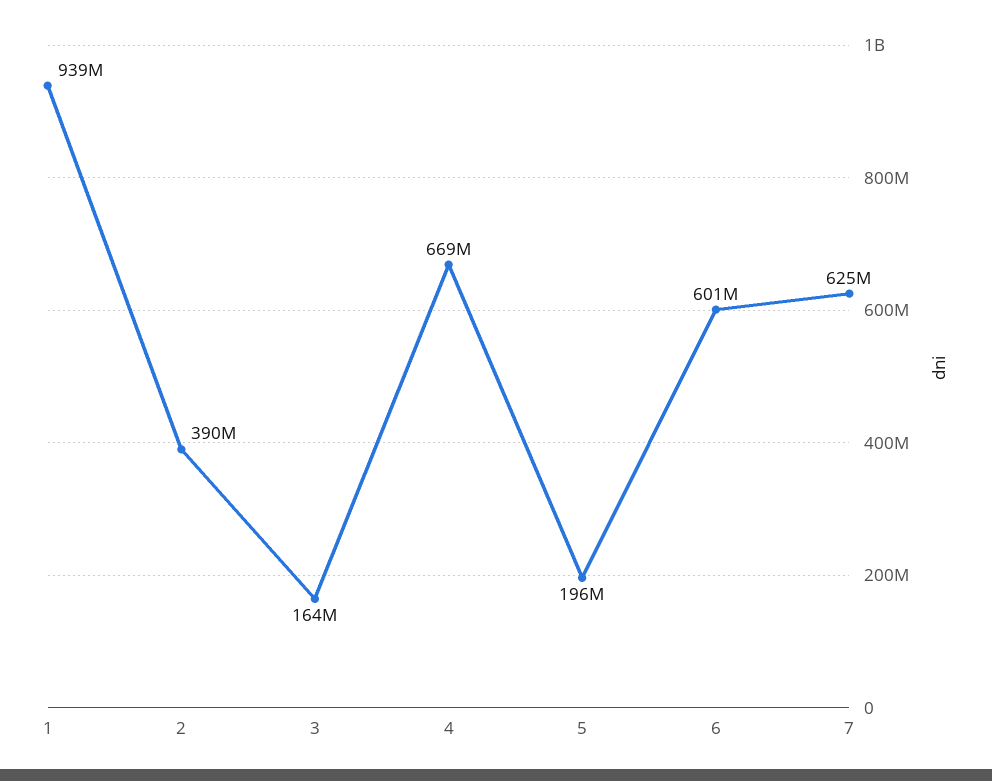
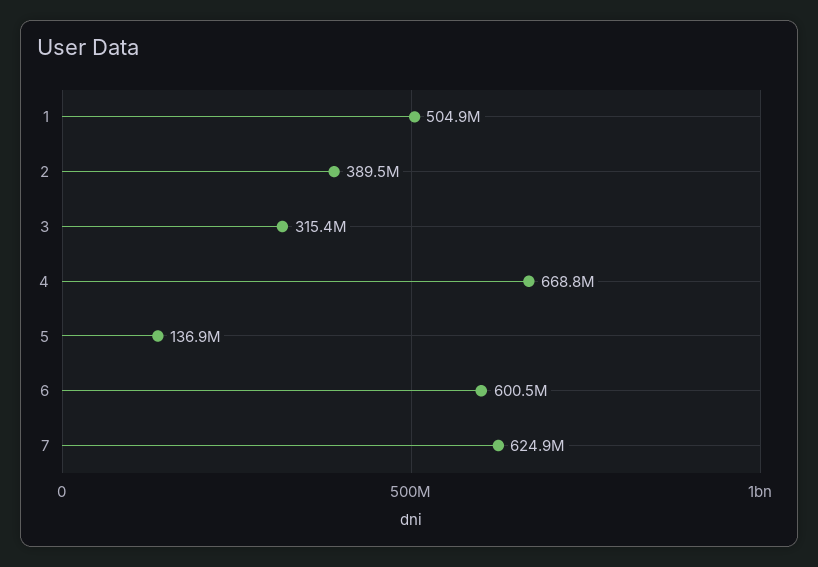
1: 939000000 -> 504900000
3: 164000000 -> 315400000
5: 196000000 -> 136900000

